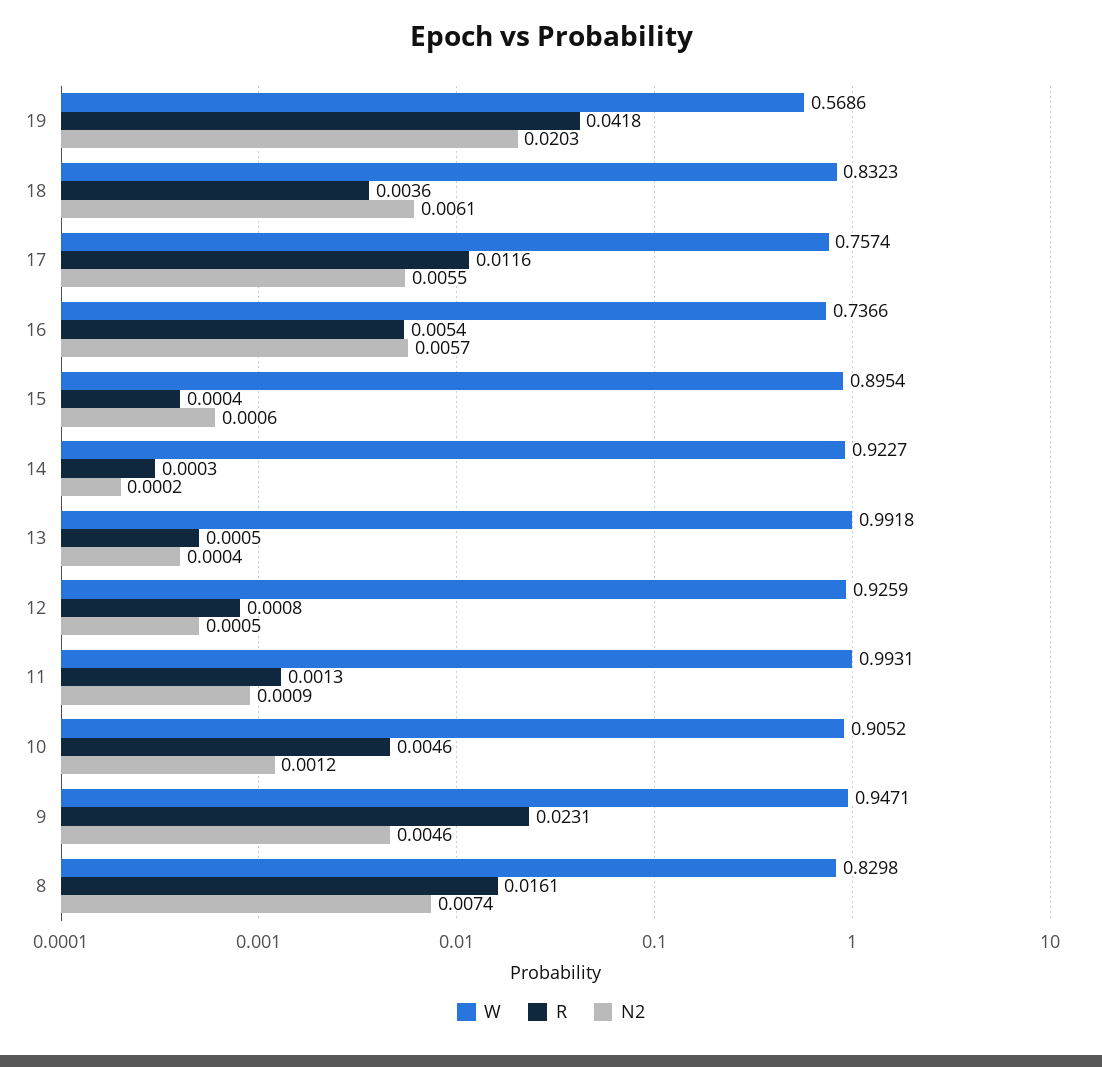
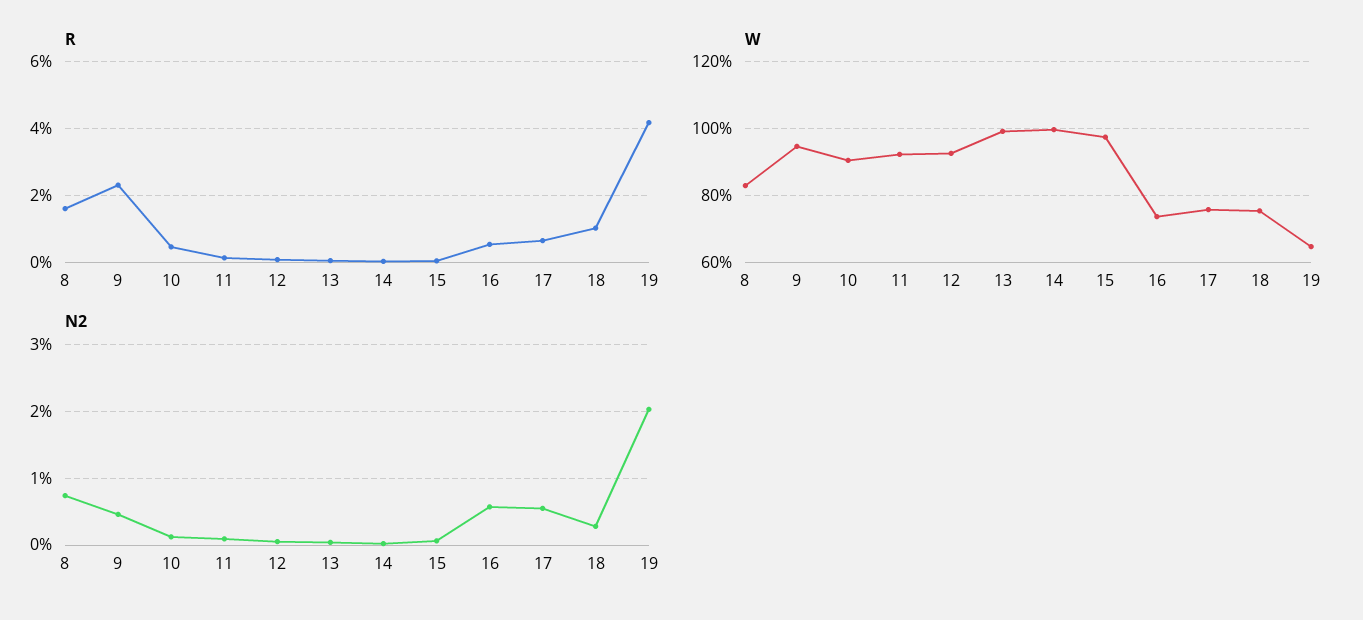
W, 19: 0.5686 -> 0.64
W, 18: 0.8323 -> 0.76
R, 18: 0.0036 -> 0.01
N2, 18: 0.0061 -> 0.003
R, 17: 0.0116 -> 0.006
W, 15: 0.8954 -> 0.98
W, 14: 0.9227 -> 1
W, 11: 0.9931 -> 0.92

